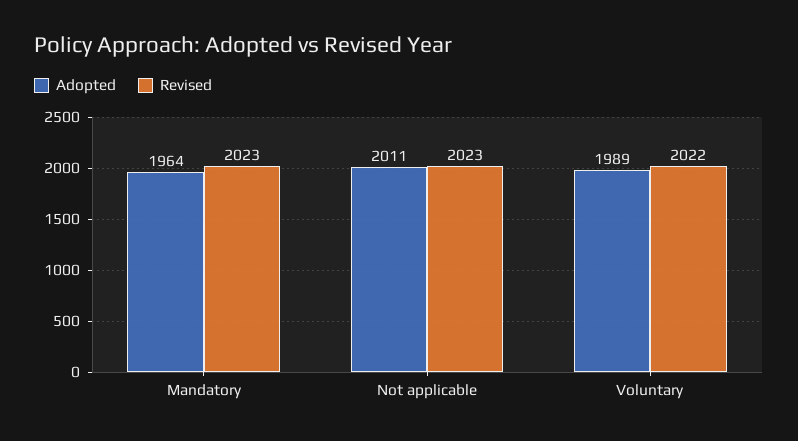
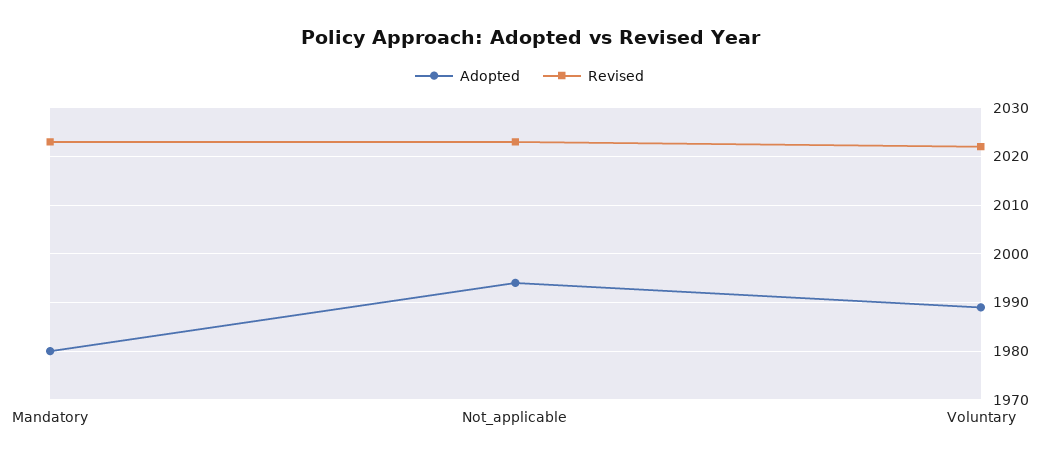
Adopted, Mandatory: 1964 -> 1980
Adopted, Not applicable: 2011 -> 1995

